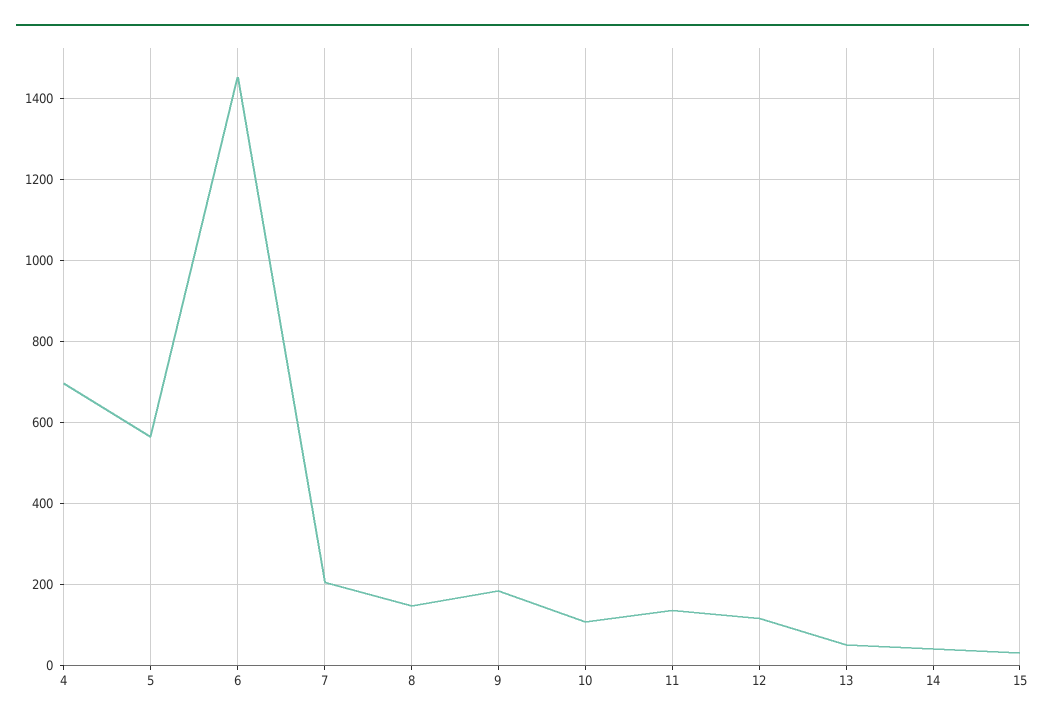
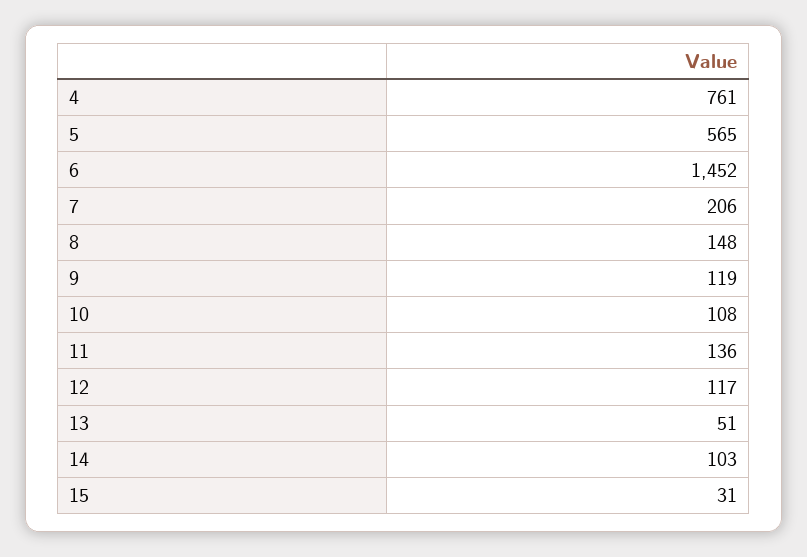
4: 700 -> 761
9: 180 -> 119
14: 40 -> 103

